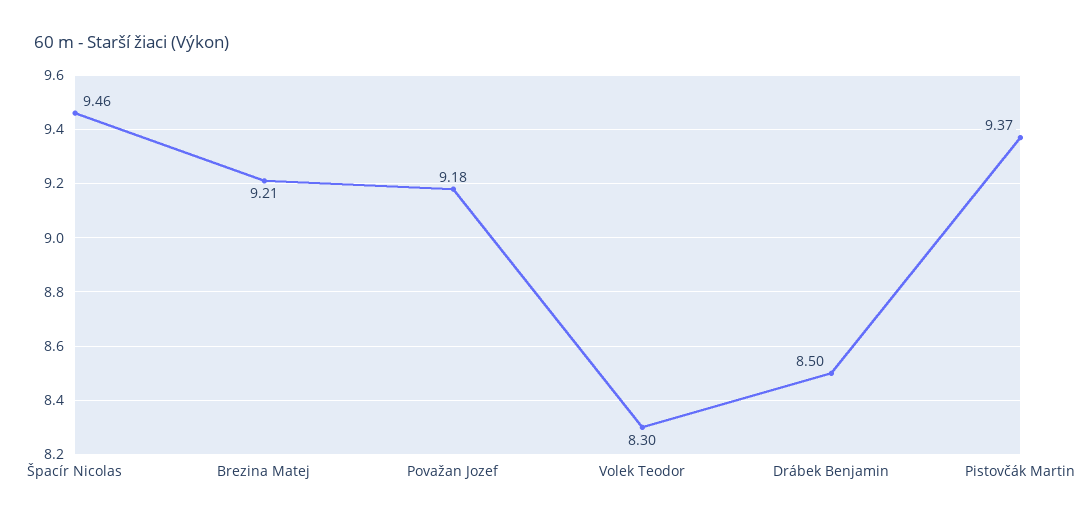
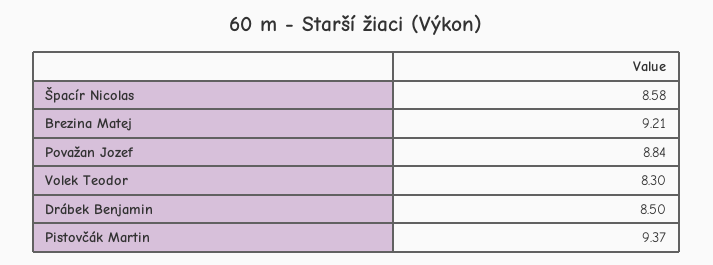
Špacír Nicolas: 9.46 -> 8.58
Považan Jozef: 9.18 -> 8.84

